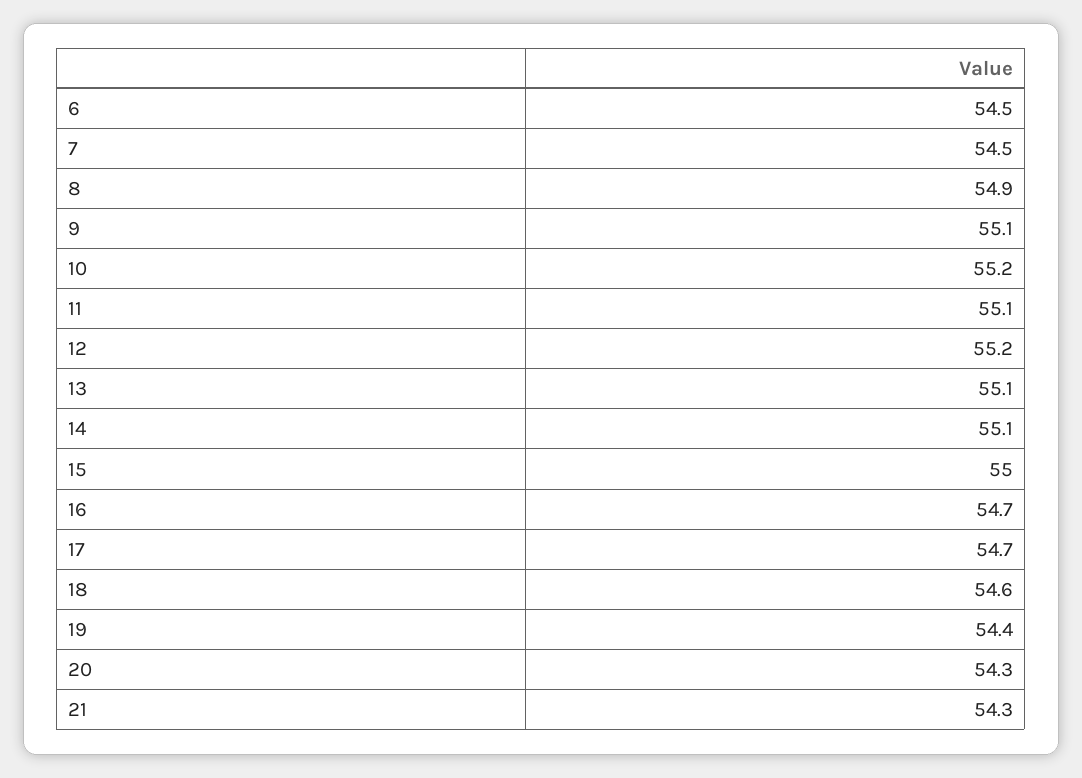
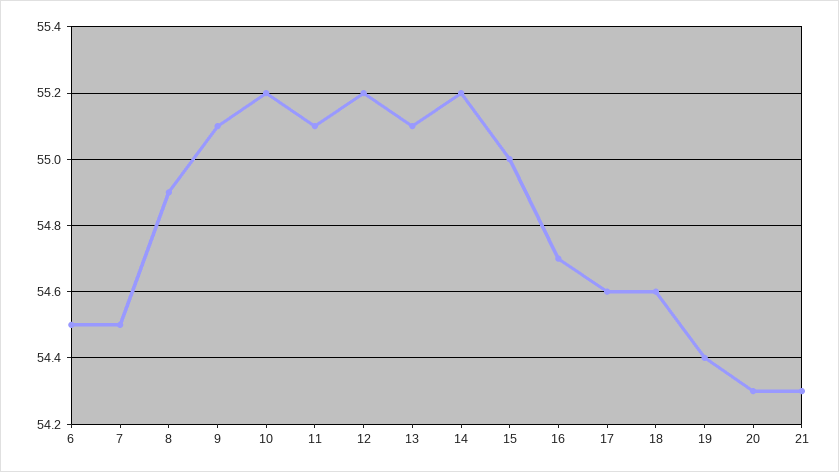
14: 55.1 -> 55.2
17: 54.7 -> 54.6

